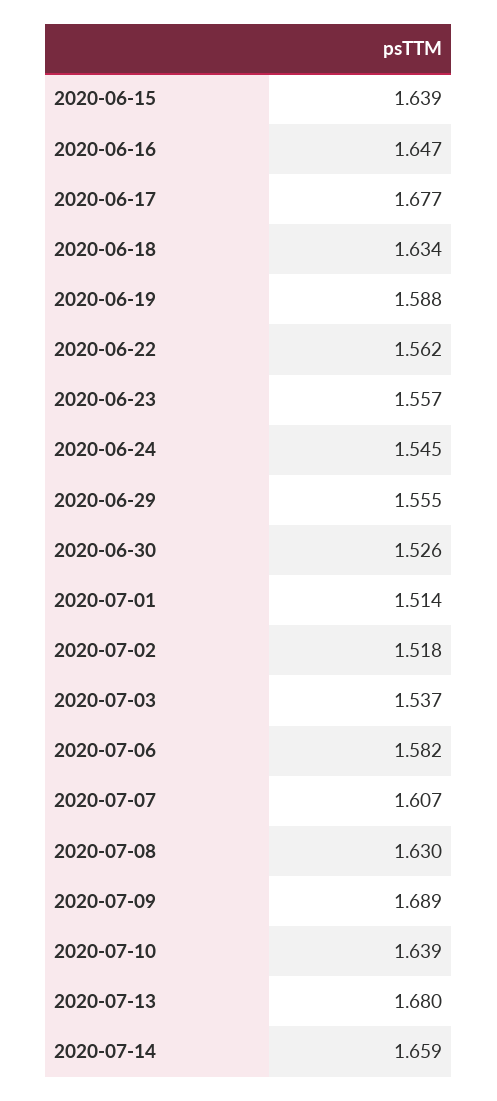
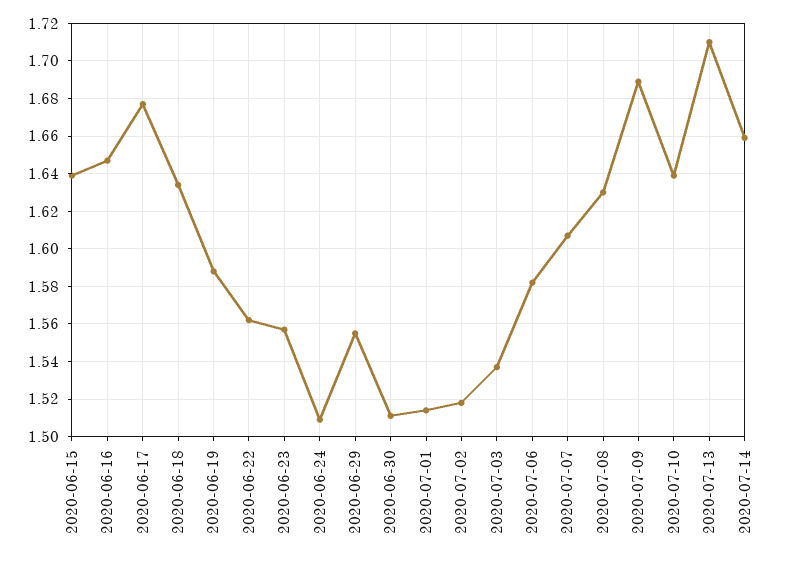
2020-06-24: 1.545 -> 1.51
2020-06-30: 1.526 -> 1.51
2020-07-13: 1.68 -> 1.71

